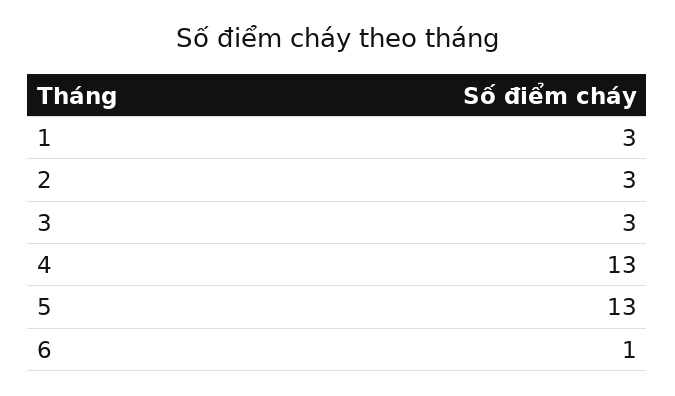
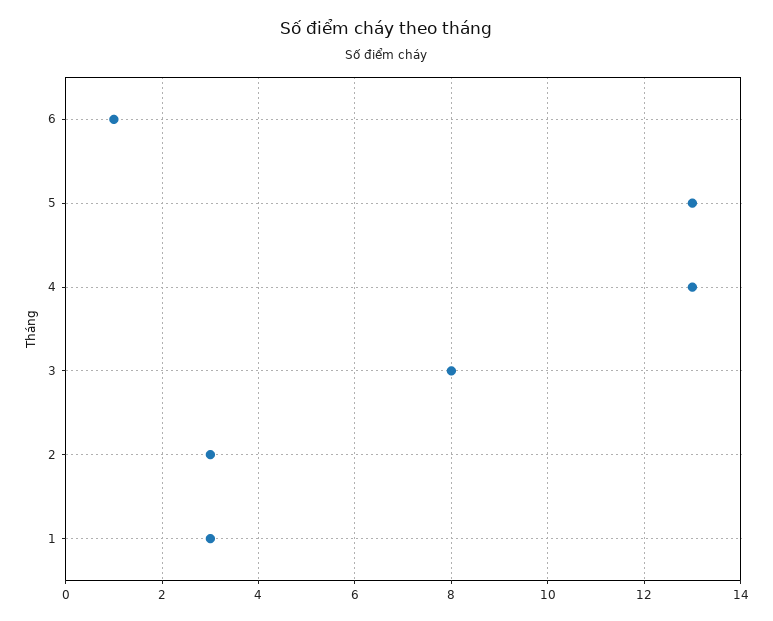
3: 3 -> 8

